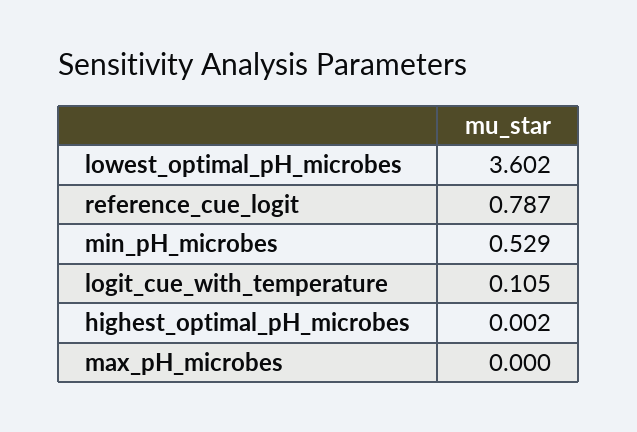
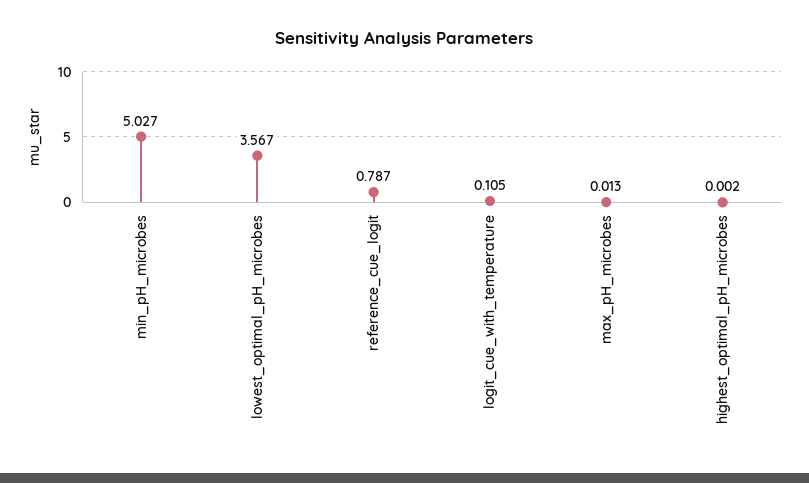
lowest_optimal_pH_microbes: 3.602 -> 3.567
min_pH_microbes: 0.529 -> 5.027
max_pH_microbes: 0 -> 0.013

